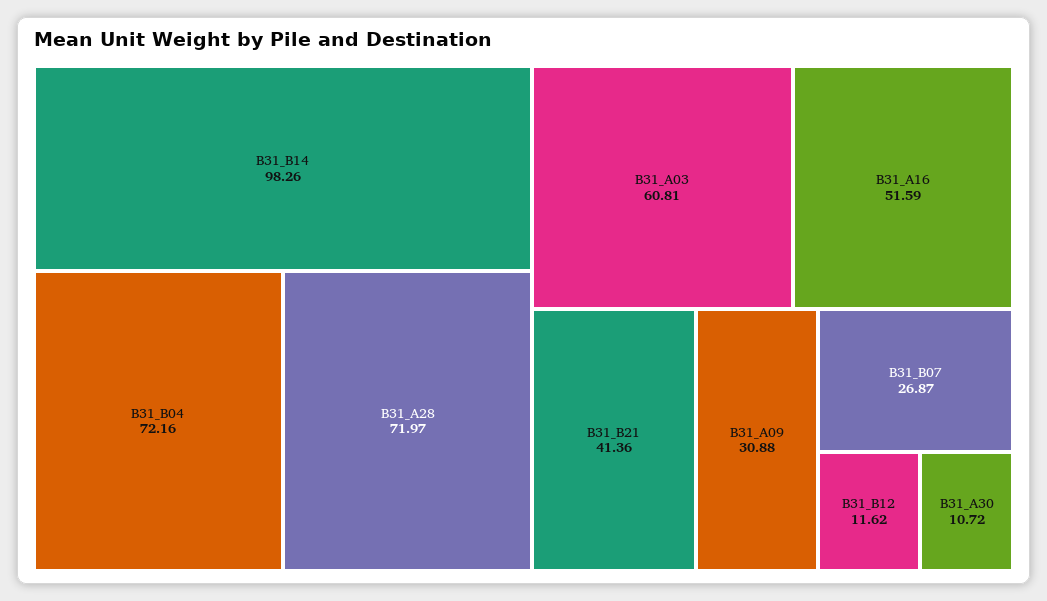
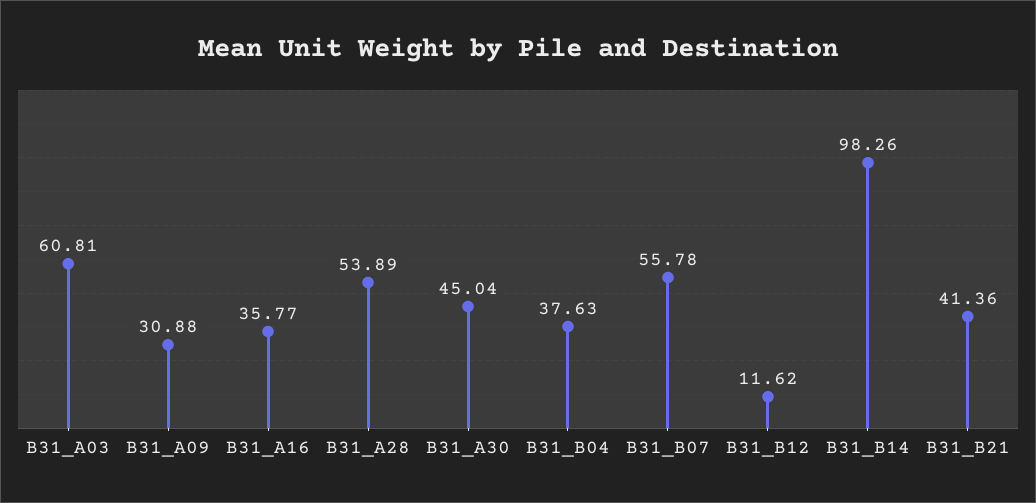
B31_B04: 72.16 -> 37.63
B31_A28: 71.97 -> 53.89
B31_A16: 51.59 -> 35.77
B31_B07: 26.87 -> 55.78
B31_A30: 10.72 -> 45.04

